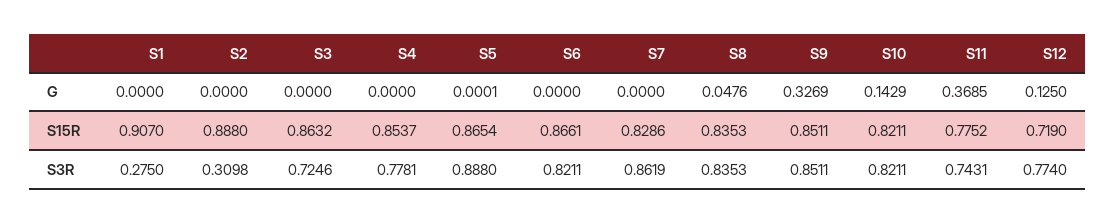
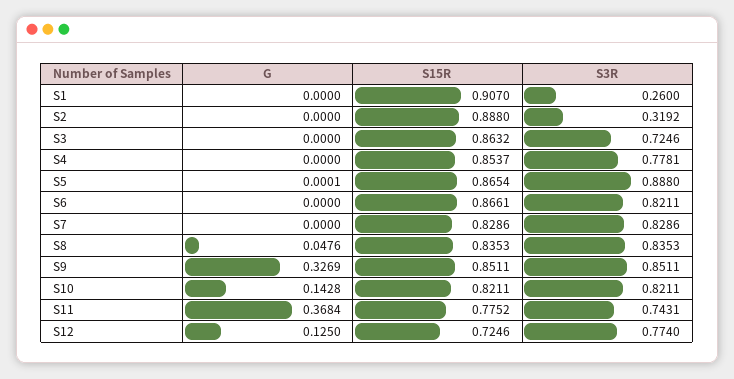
S10, G: 0.1429 -> 0.1428
S11, G: 0.3685 -> 0.3684
S12, S15R: 0.719 -> 0.7246
S1, S3R: 0.275 -> 0.26
S2, S3R: 0.3098 -> 0.3192
S7, S3R: 0.8619 -> 0.8286

